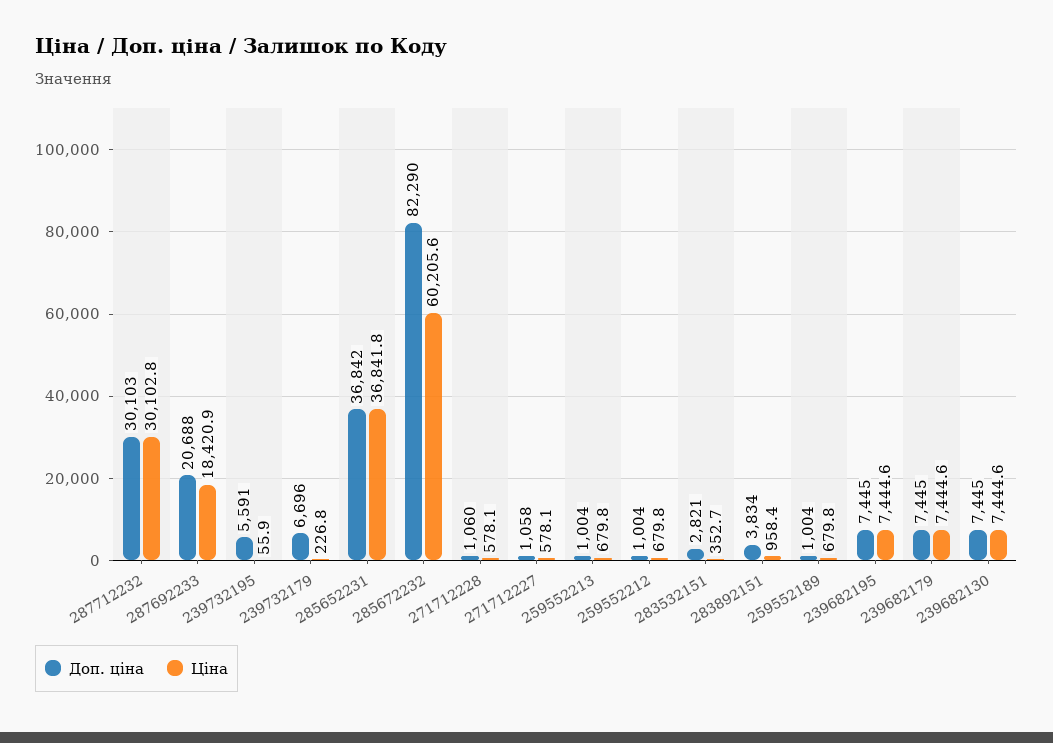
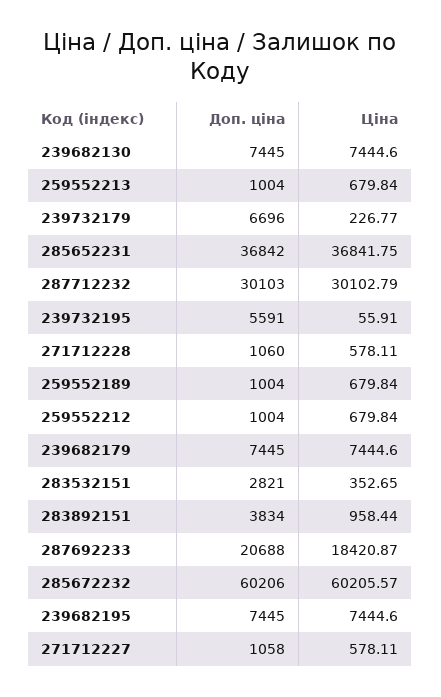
Доп. ціна, 285672232: 82290 -> 60206

